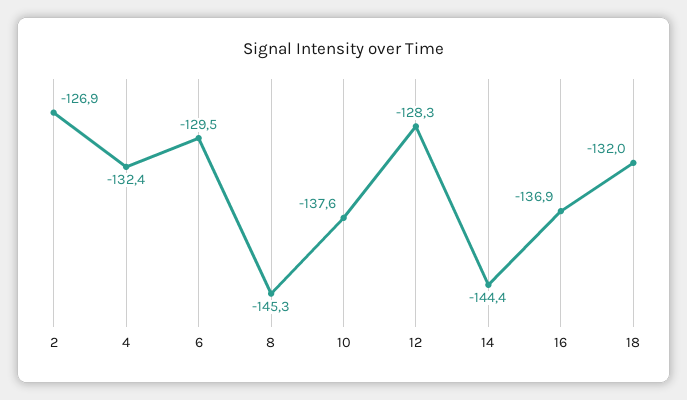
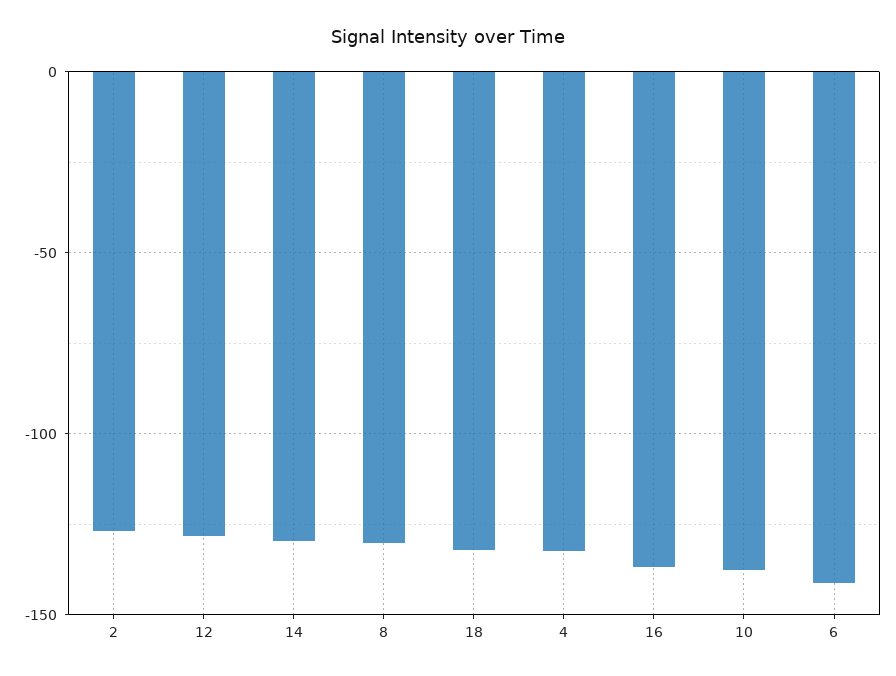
6: -129.5 -> -140
8: -145.3 -> -130
14: -144.4 -> -130

